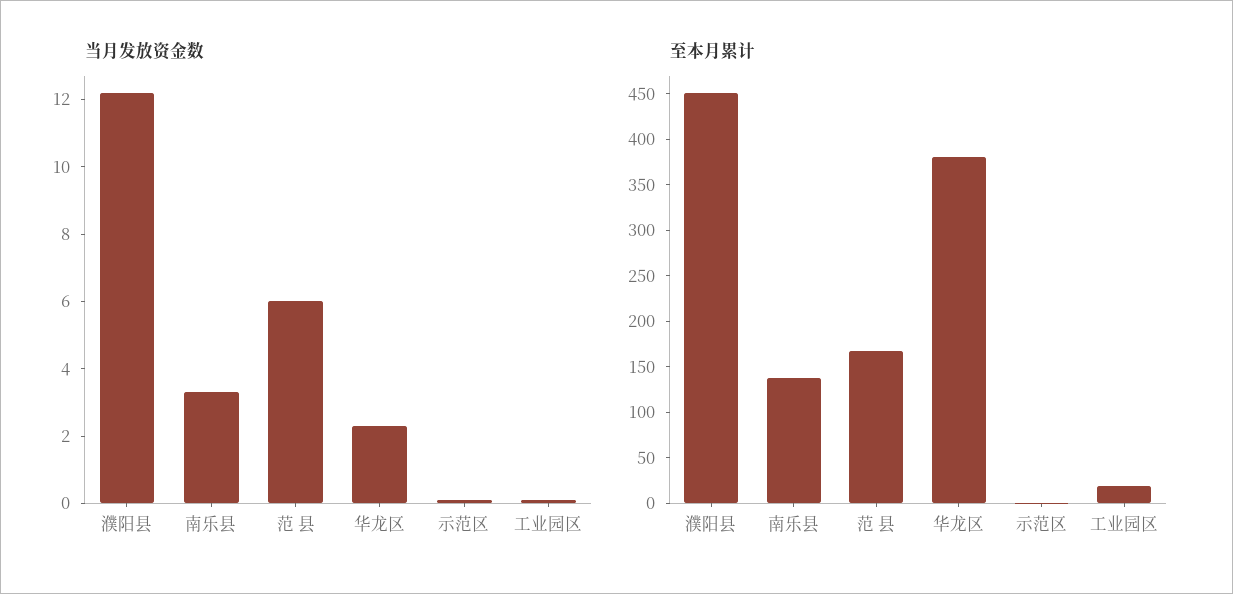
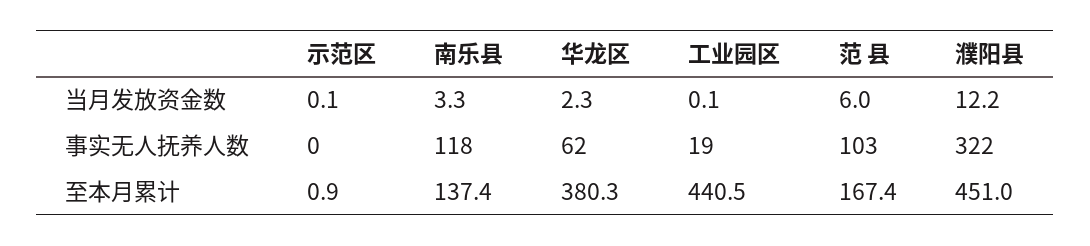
至本月累计, 工业园区: 20 -> 440.5
事实无人抚养人数, 示范区: none -> 0
事实无人抚养人数, 南乐县: none -> 118
事实无人抚养人数, 华龙区: none -> 62
事实无人抚养人数, 工业园区: none -> 19
事实无人抚养人数, 范 县: none -> 103
事实无人抚养人数, 濮阳县: none -> 322

